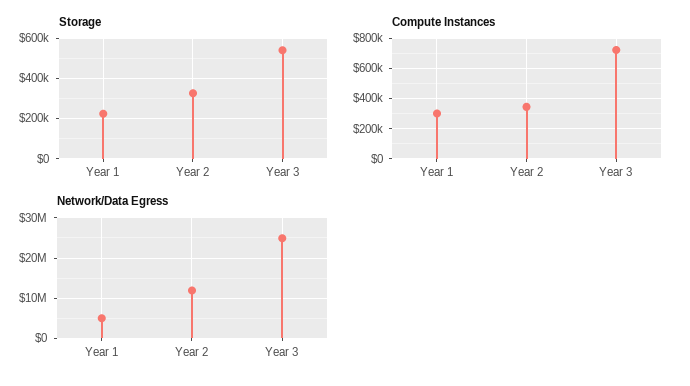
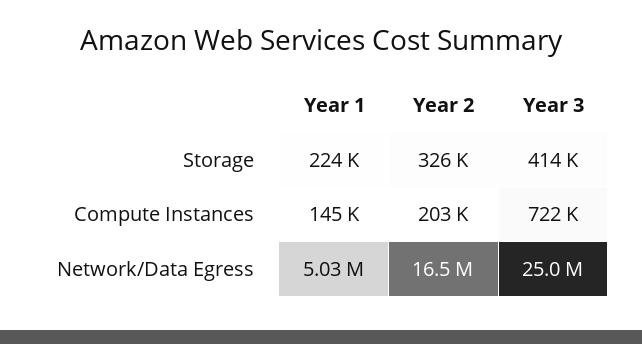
Storage, Year 3: 550000 -> 414000
Compute Instances, Year 1: 300000 -> 145000
Compute Instances, Year 2: 350000 -> 203000
Network/Data Egress, Year 2: 12000000 -> 16500000

